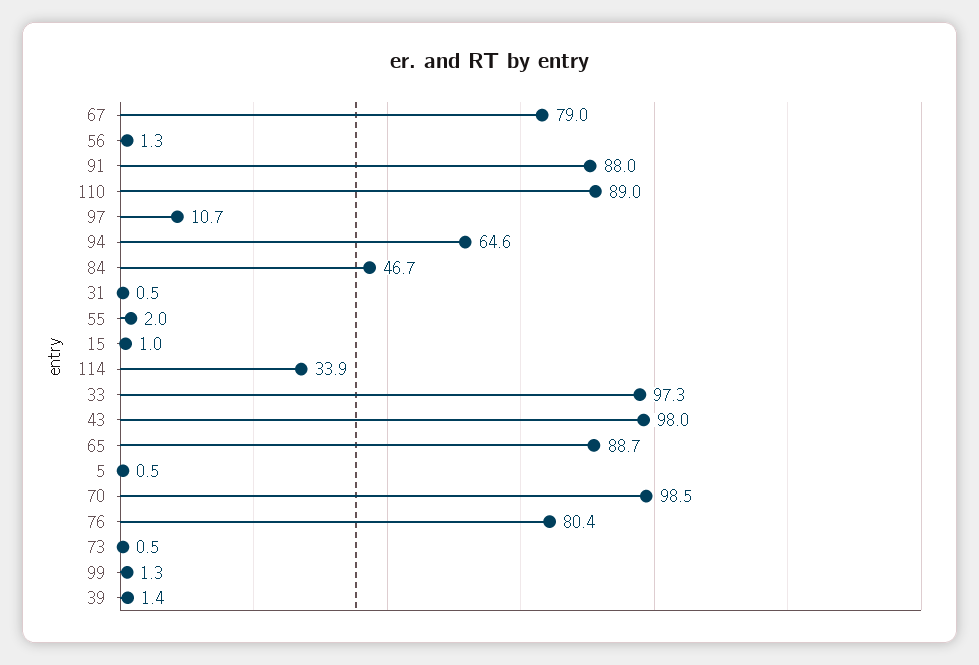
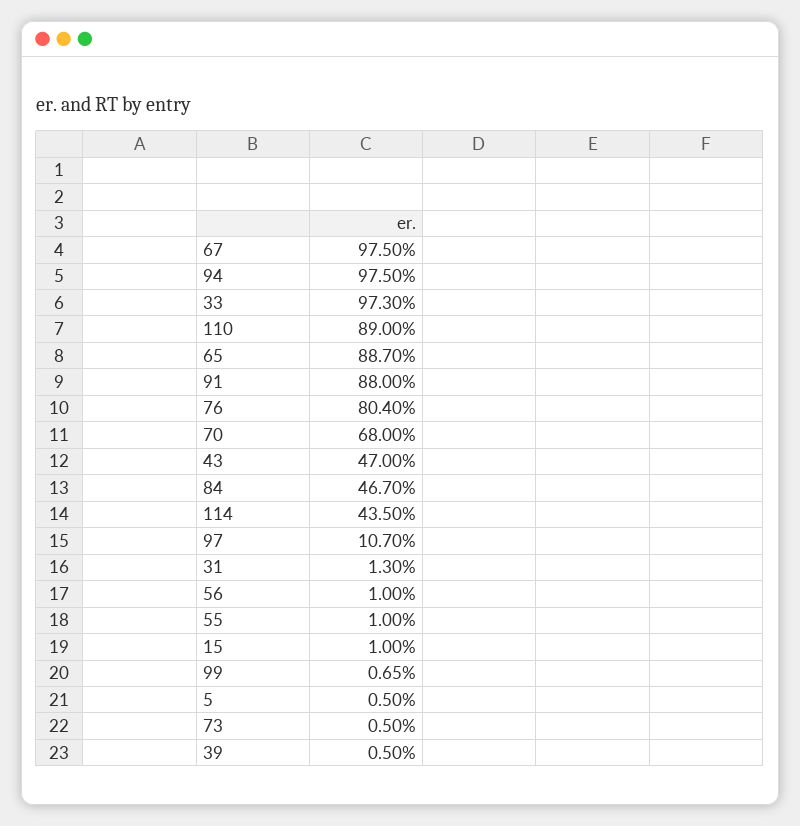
67: 79 -> 97.5
56: 1.3 -> 1
94: 64.6 -> 97.5
31: 0.5 -> 1.3
55: 2 -> 1
114: 33.9 -> 43.5
43: 98 -> 47
70: 98.5 -> 68
99: 1.3 -> 0.65
39: 1.4 -> 0.5

